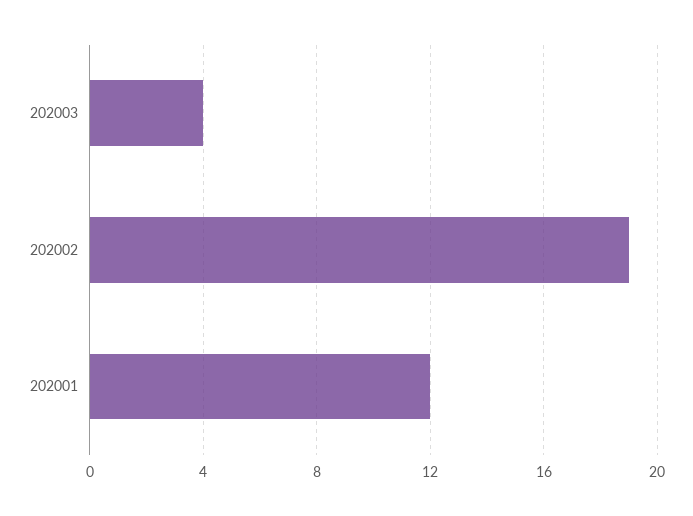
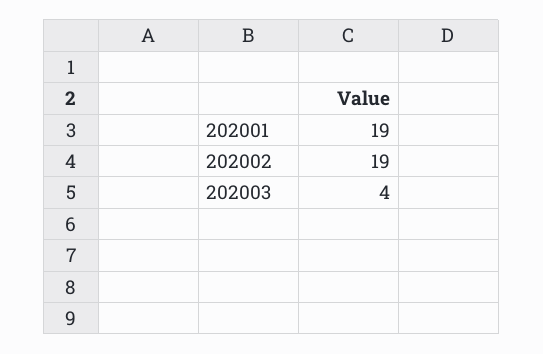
202001: 12 -> 19

